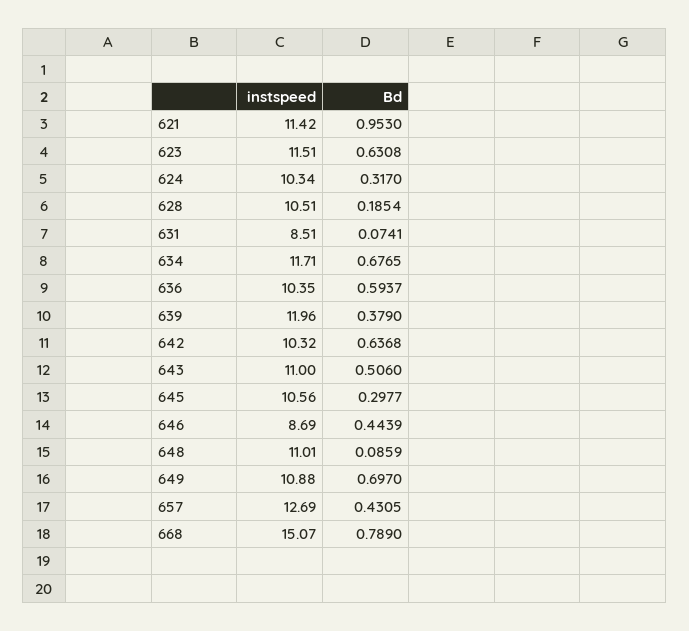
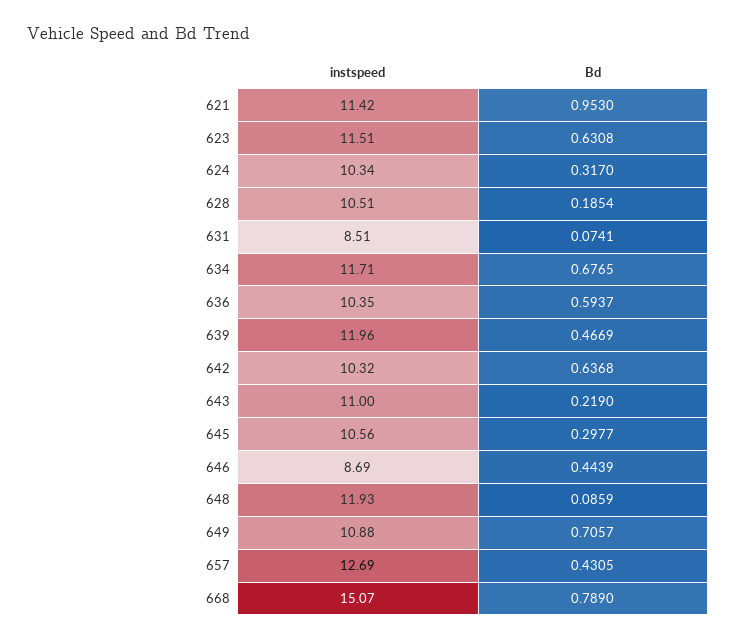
Bd, 639: 0.379 -> 0.4669
Bd, 643: 0.506 -> 0.219
instspeed, 648: 11.01 -> 11.93
Bd, 649: 0.697 -> 0.7057

